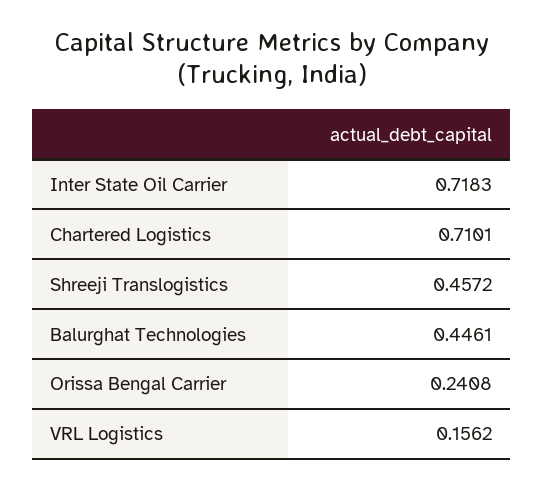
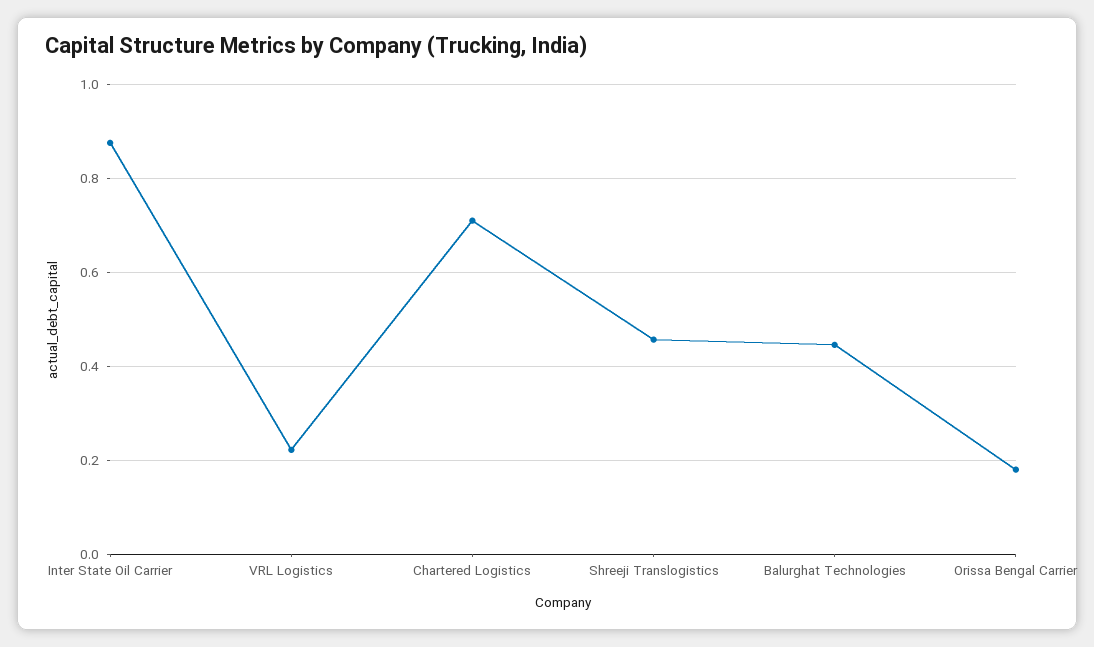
Inter State Oil Carrier: 0.7183 -> 0.88
Orissa Bengal Carrier: 0.2408 -> 0.18
VRL Logistics: 0.1562 -> 0.22

